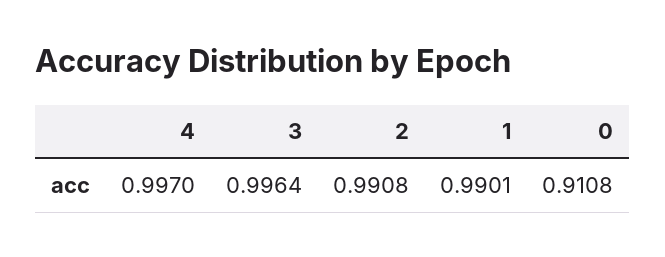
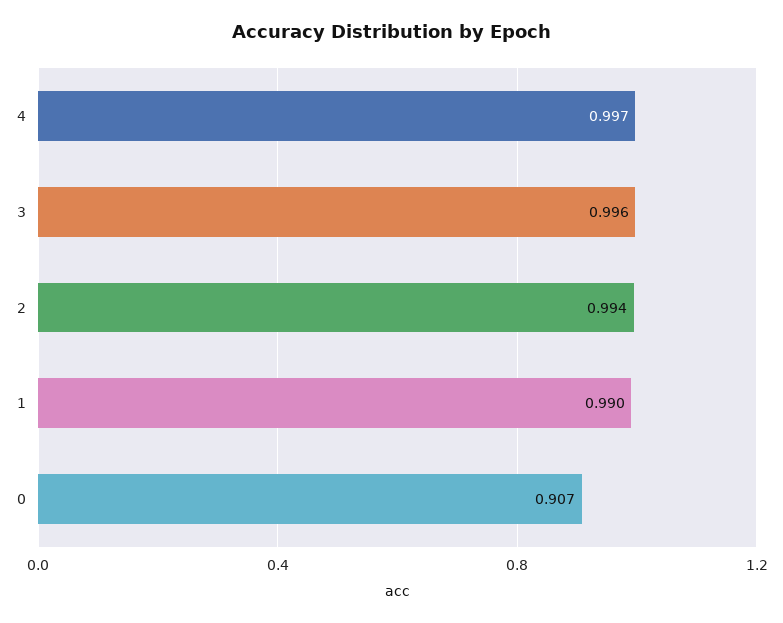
2: 0.9908 -> 0.994
0: 0.9108 -> 0.907

